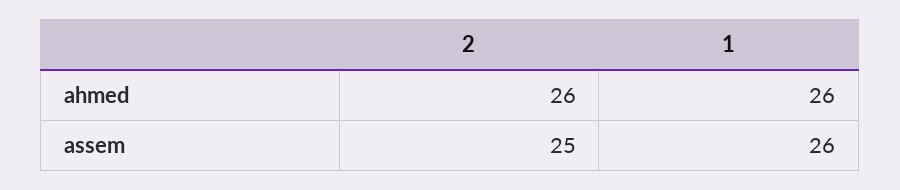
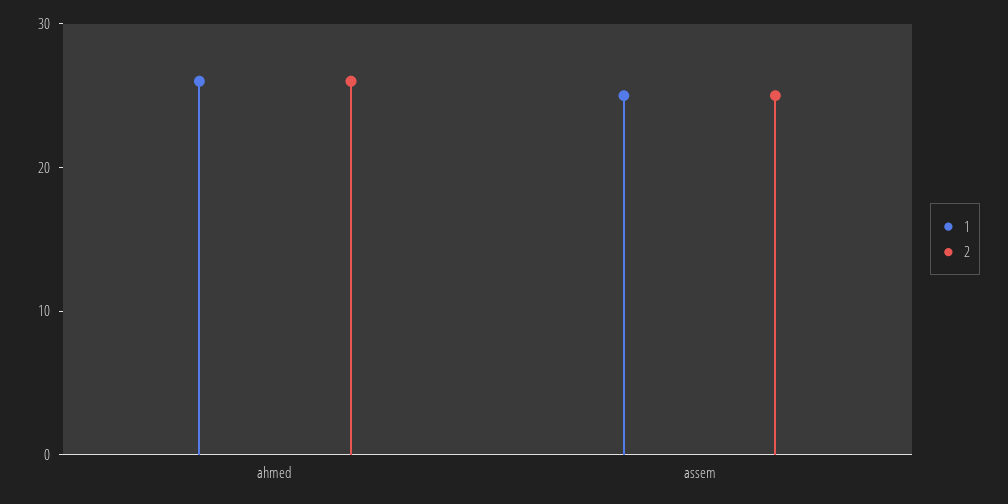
1, assem: 26 -> 25

